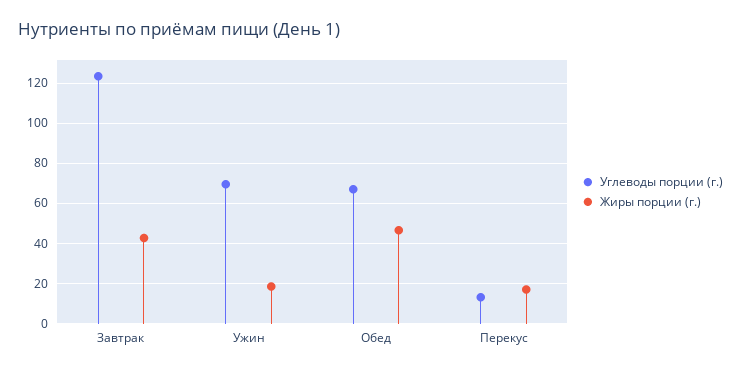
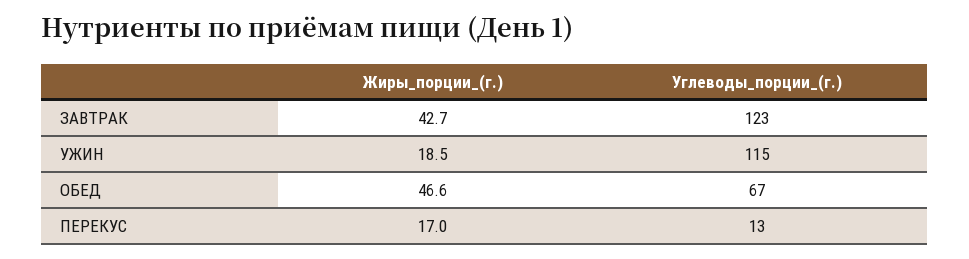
Углеводы порции (г.), Ужин: 70 -> 115

